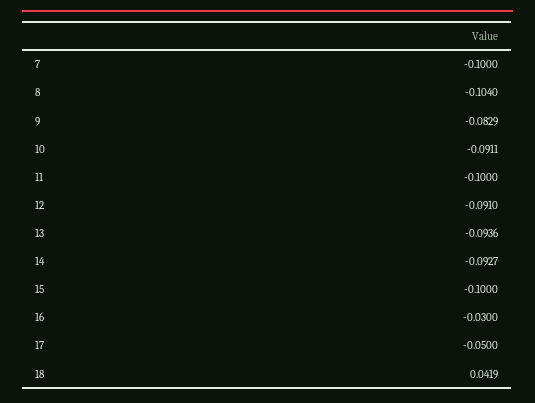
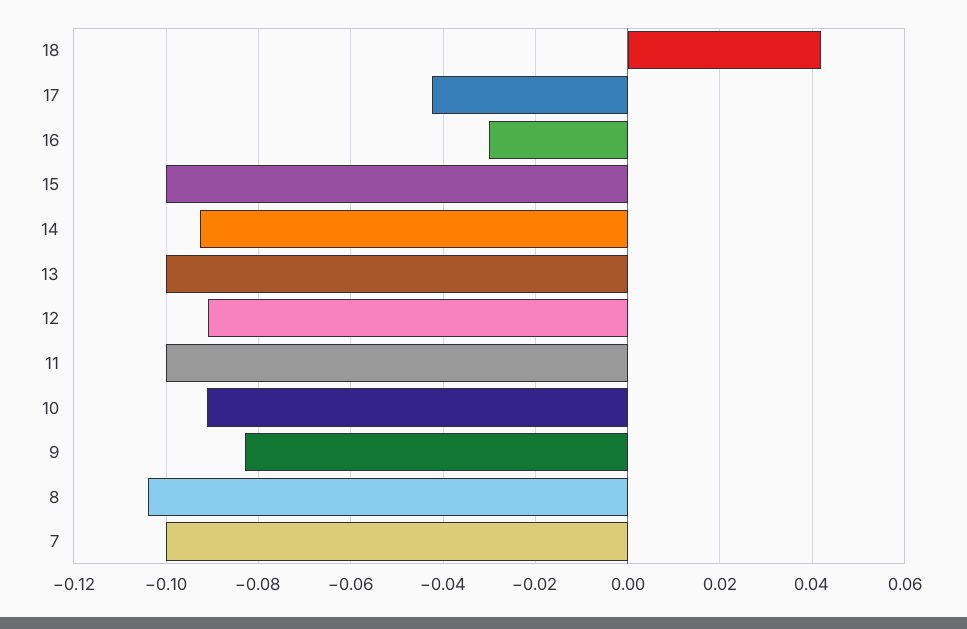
13: -0.0936 -> -0.1
17: -0.05 -> -0.042

